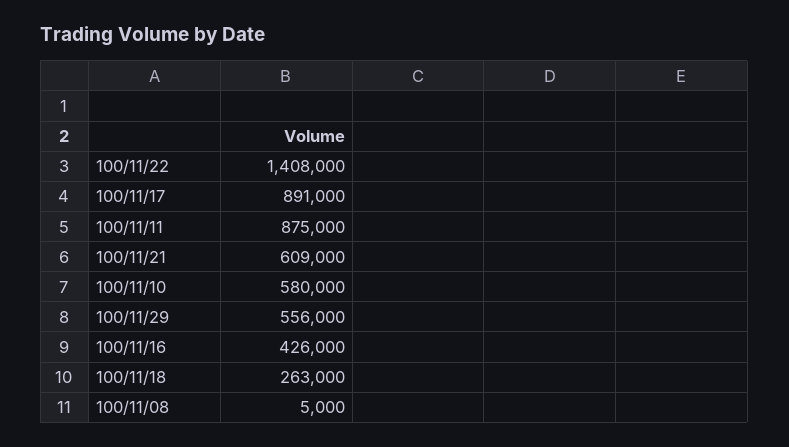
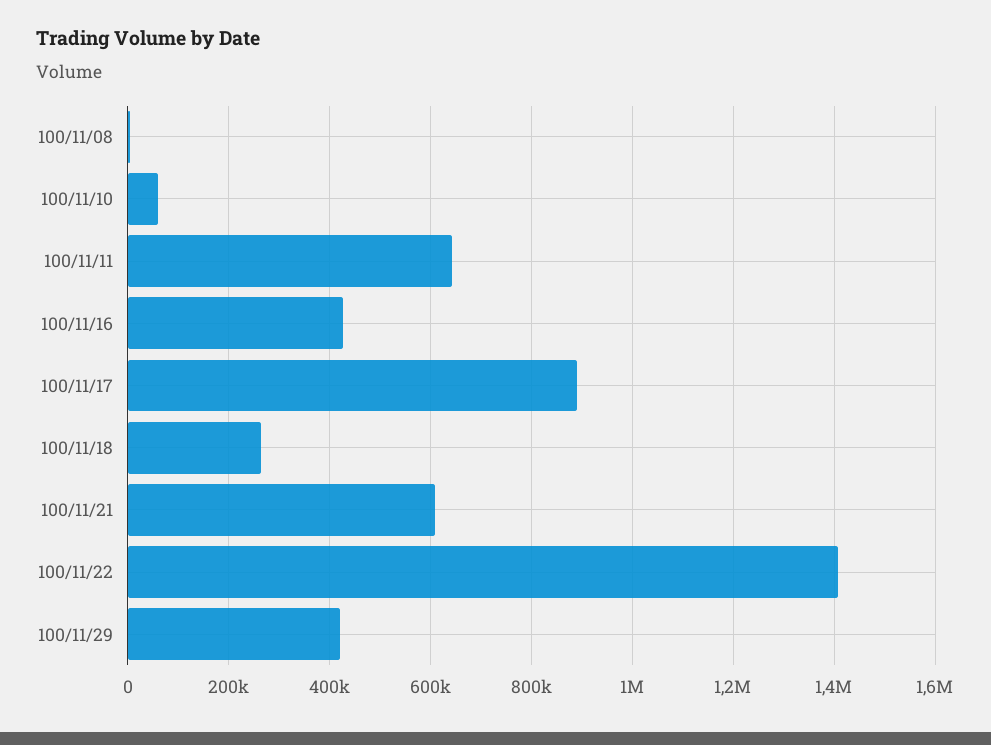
100/11/11: 875000 -> 640000
100/11/10: 580000 -> 60000
100/11/29: 556000 -> 420000

